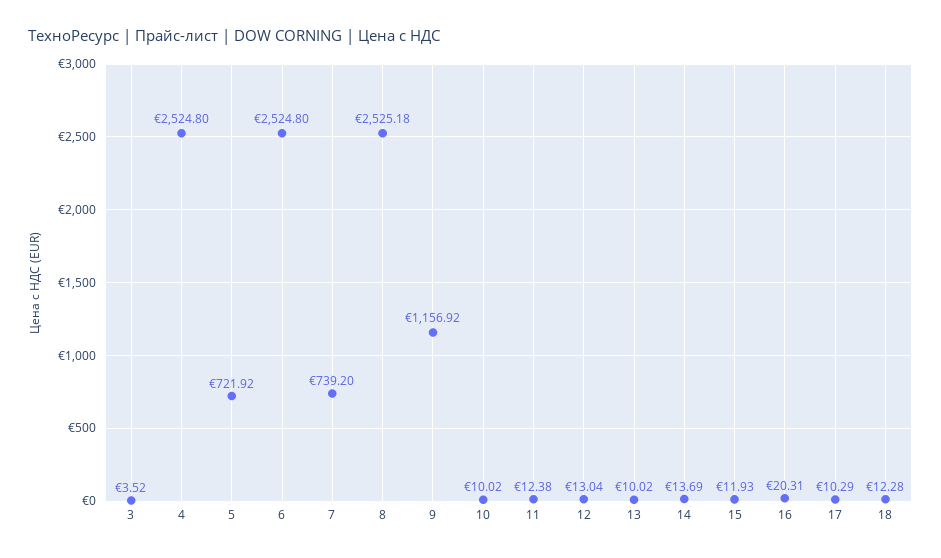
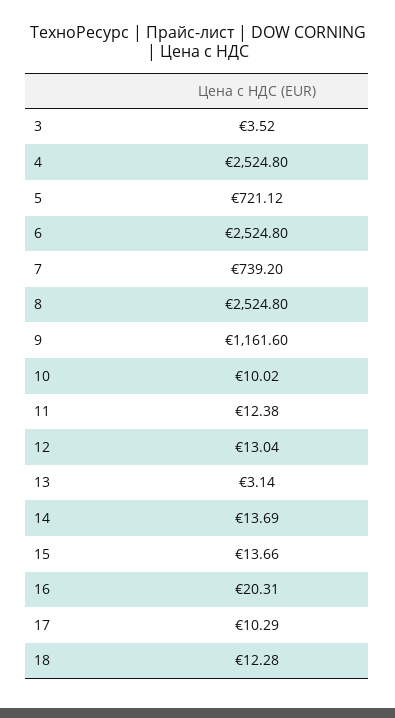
5: 721.92 -> 721.12
8: 2525.18 -> 2524.8
9: 1156.92 -> 1161.6
13: 10.02 -> 3.14
15: 11.93 -> 13.66

